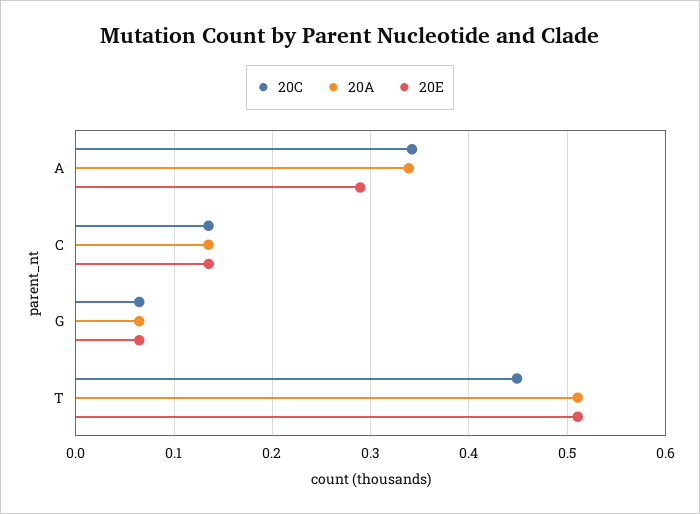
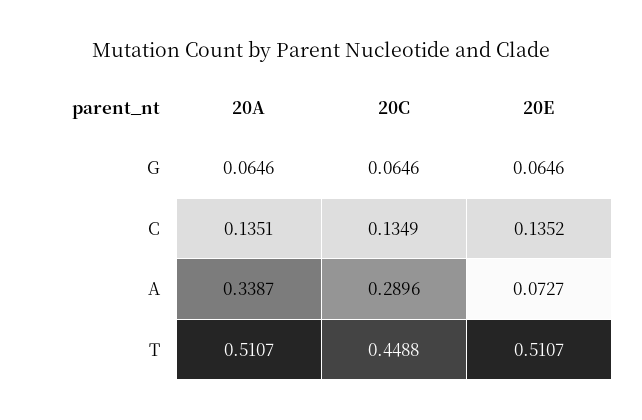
20C, A: 0.34 -> 0.2896
20E, A: 0.29 -> 0.0727

